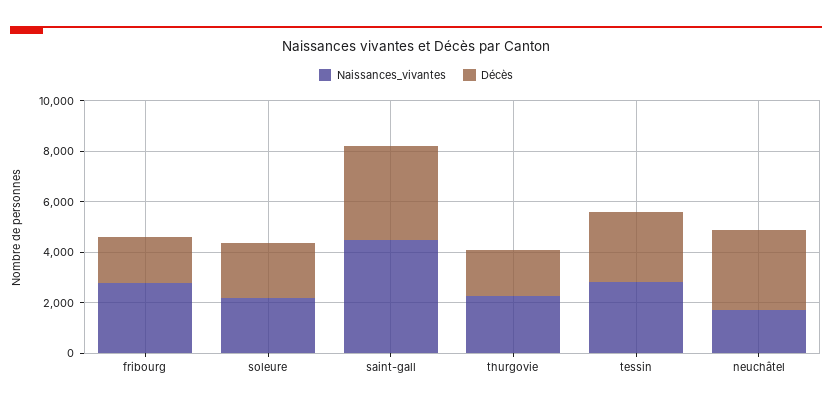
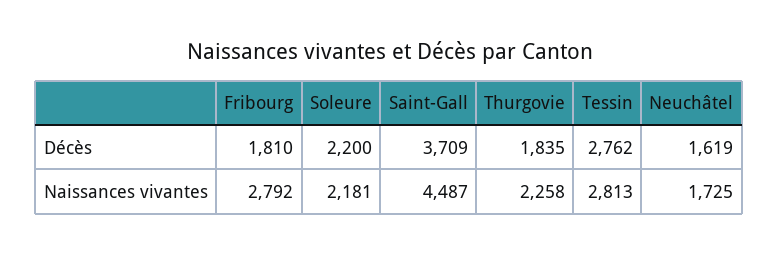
Décès, neuchâtel: 3000 -> 1619

